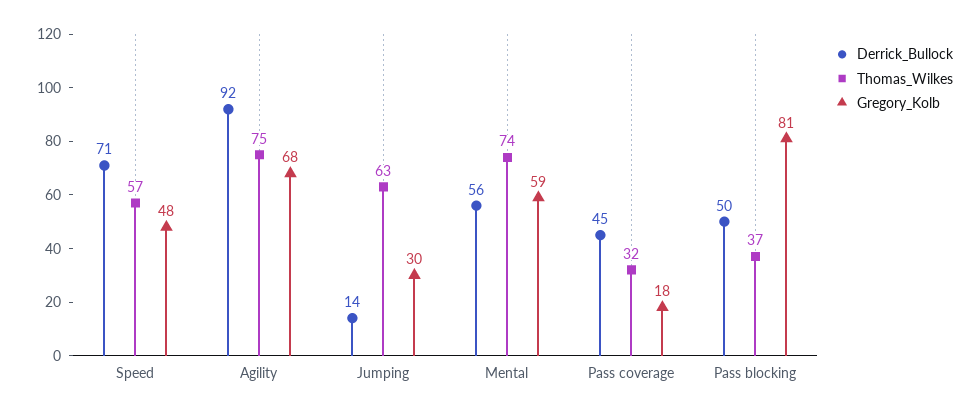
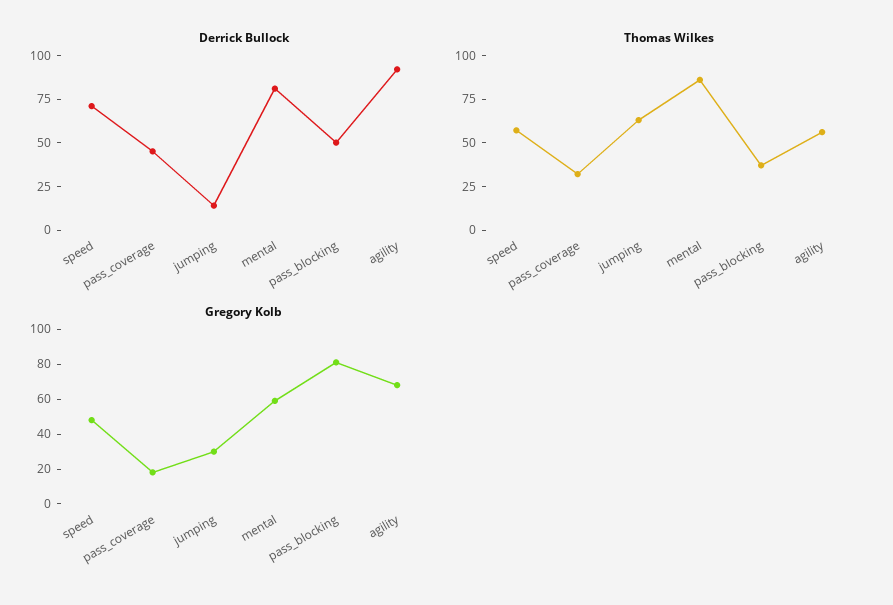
Thomas_Wilkes, Agility: 75 -> 55
Derrick_Bullock, Mental: 56 -> 80
Thomas_Wilkes, Mental: 74 -> 85

